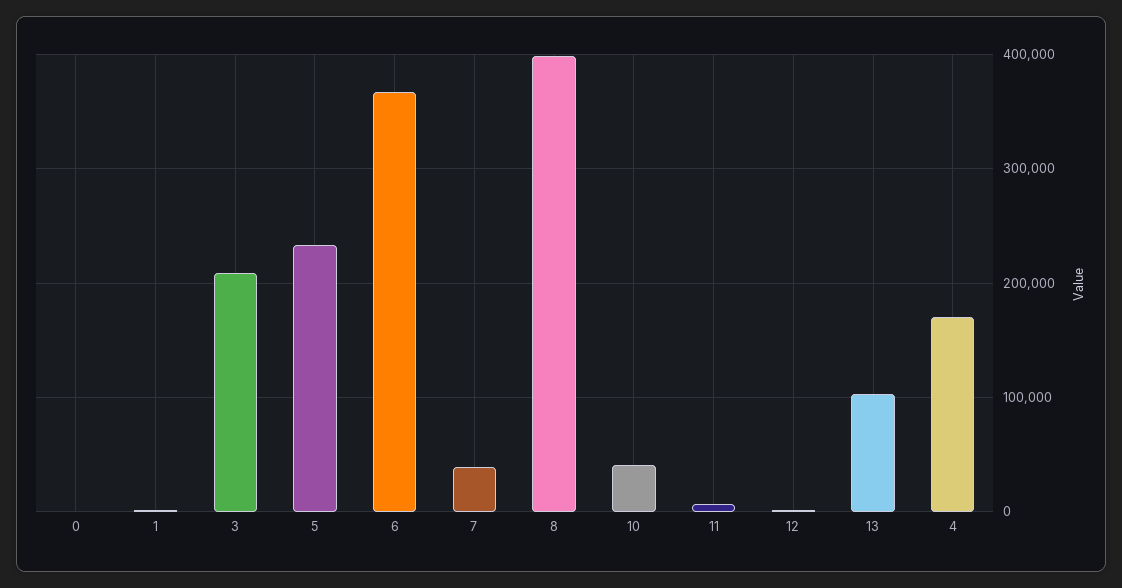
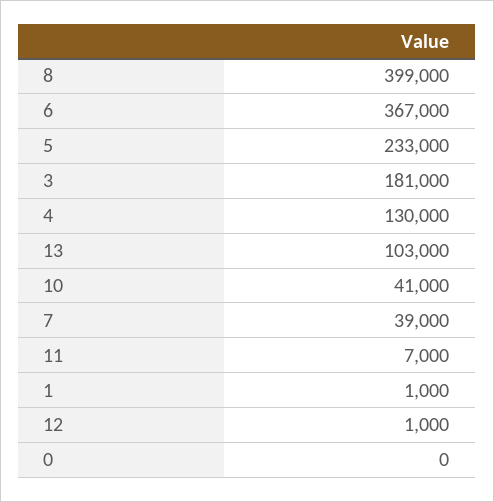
3: 210000 -> 181000
4: 170000 -> 130000

